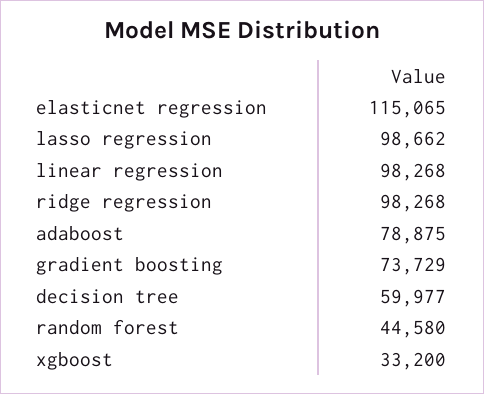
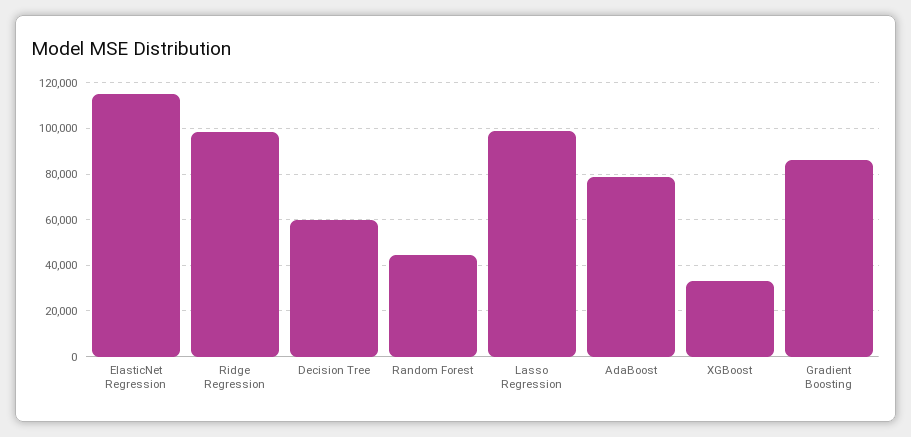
linear regression: 98268 -> none
gradient boosting: 73729 -> 85000

